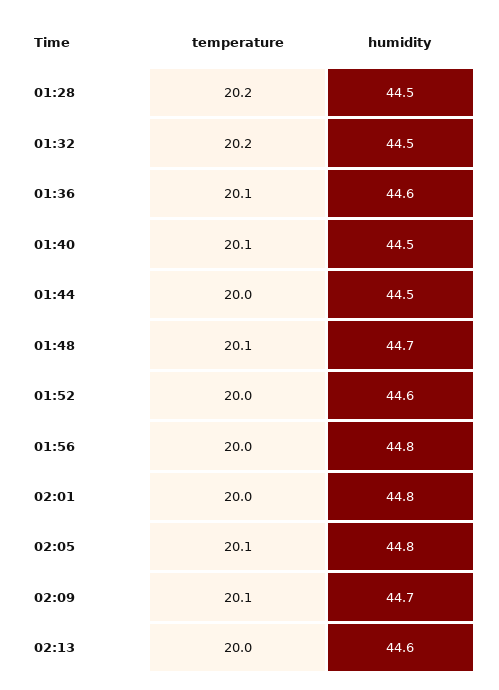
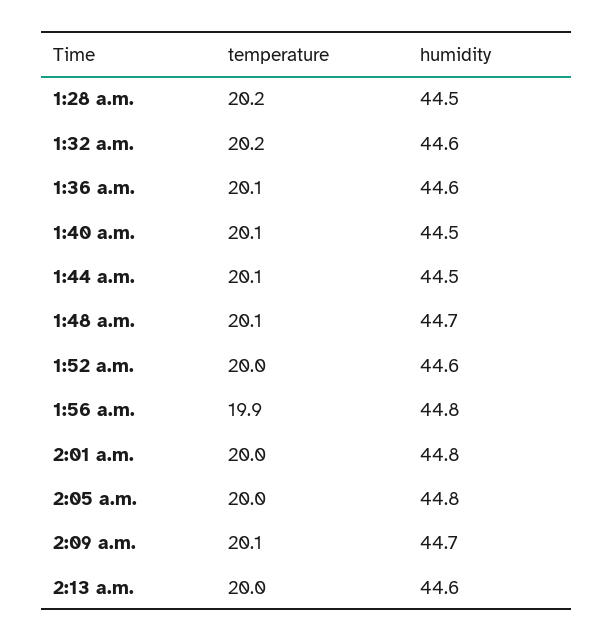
humidity, 01:32: 44.5 -> 44.6
temperature, 01:44: 20 -> 20.1
temperature, 01:56: 20 -> 19.9
temperature, 02:05: 20.1 -> 20

